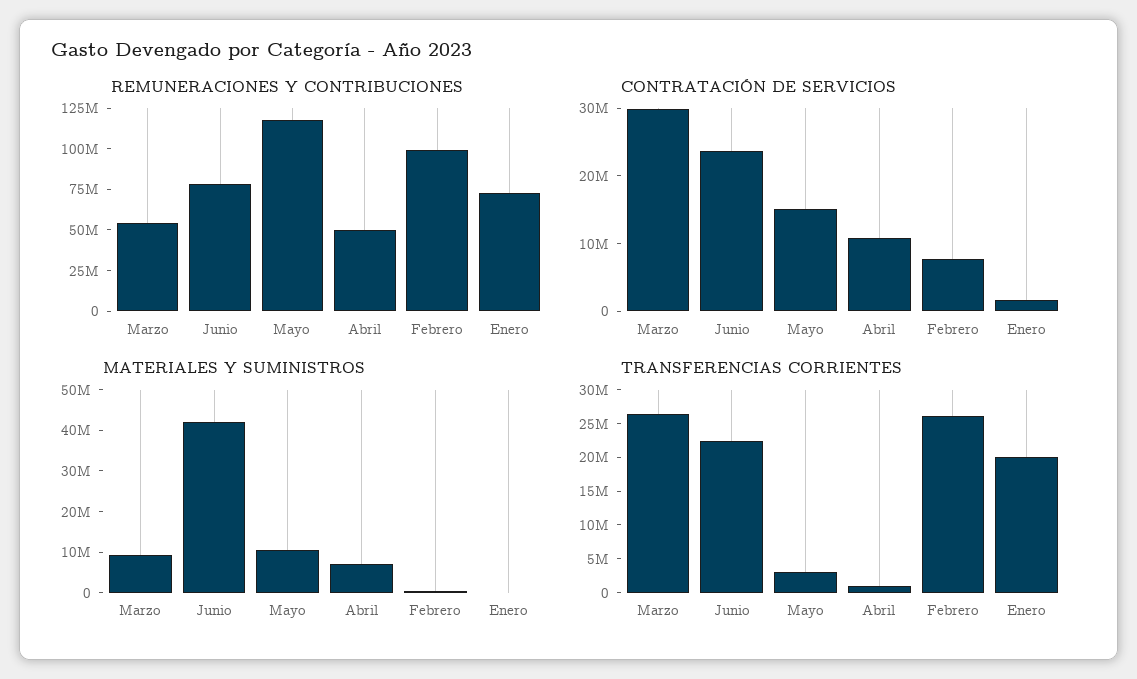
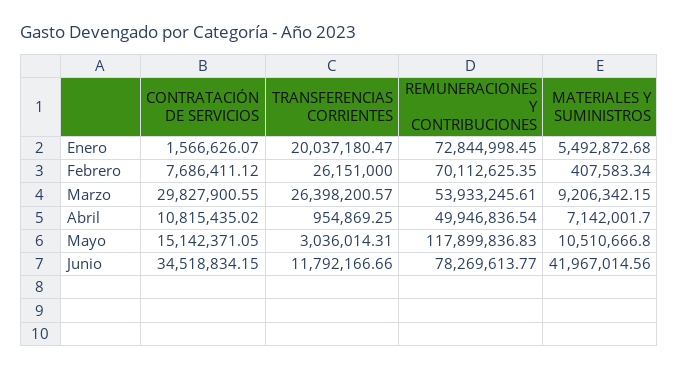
REMUNERACIONES Y CONTRIBUCIONES, Febrero: 100000000 -> 70112625.35
CONTRATACIÓN DE SERVICIOS, Junio: 24000000 -> 34518834.15
MATERIALES Y SUMINISTROS, Enero: 0 -> 5492872.68
TRANSFERENCIAS CORRIENTES, Junio: 22500000 -> 11792166.66

